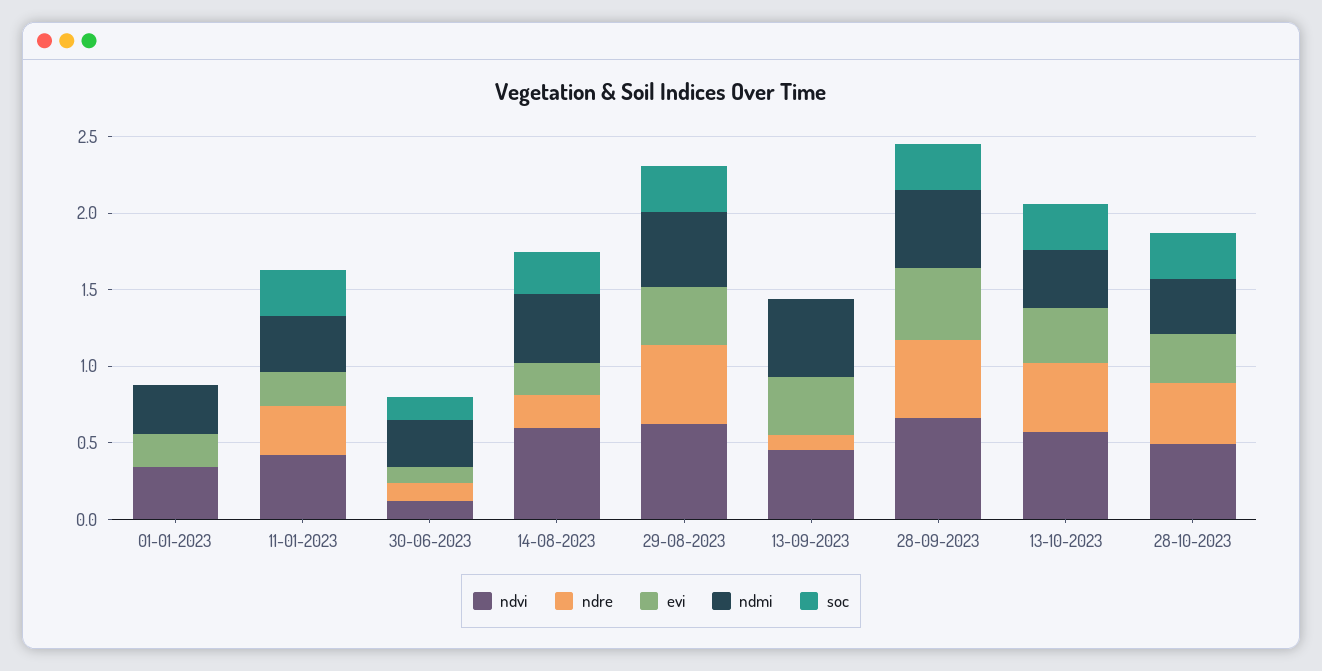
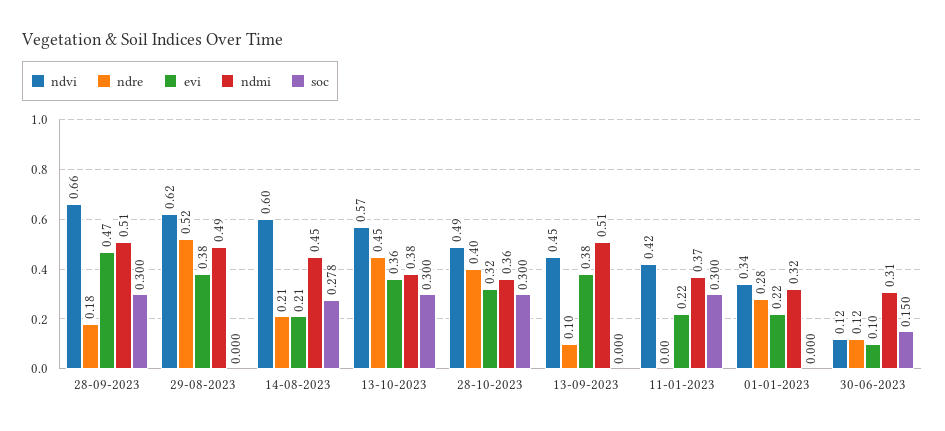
ndre, 01-01-2023: 0 -> 0.28
ndre, 11-01-2023: 0.3 -> 0
soc, 29-08-2023: 0.3 -> 0
ndre, 28-09-2023: 0.5 -> 0.18

